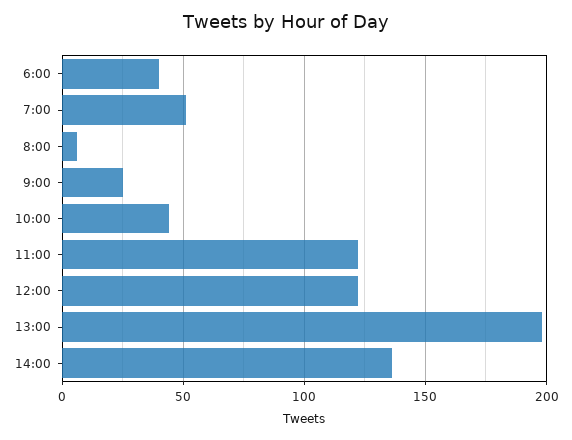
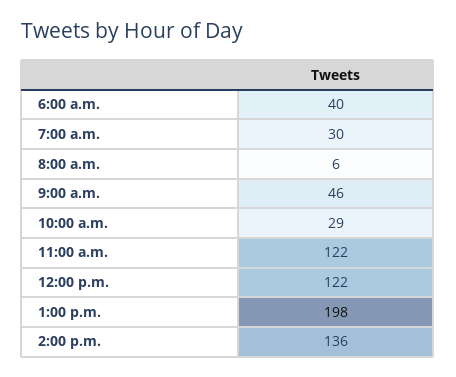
7:00: 50 -> 30
9:00: 25 -> 46
10:00: 45 -> 29

